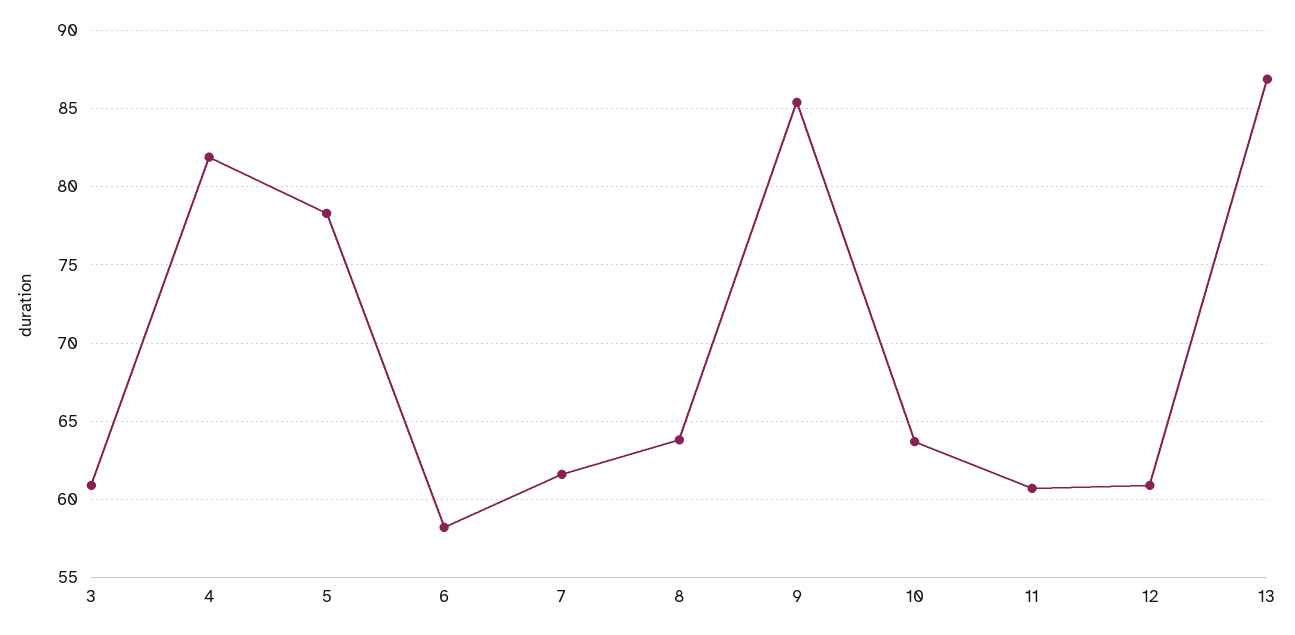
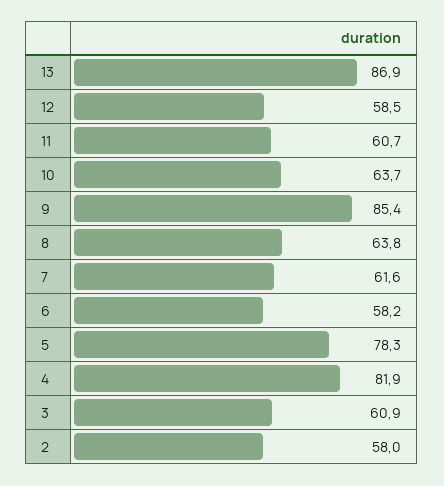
12: 61 -> 58.5
2: none -> 58

